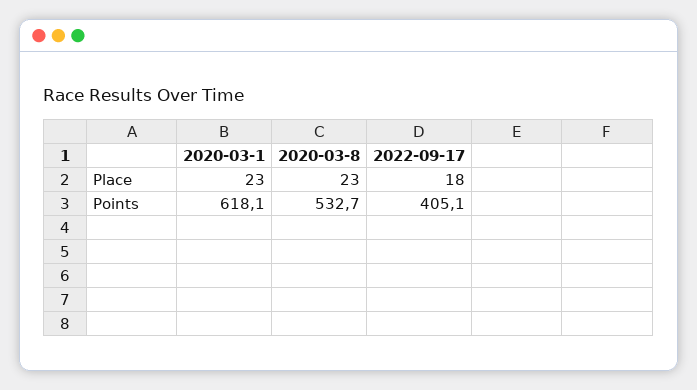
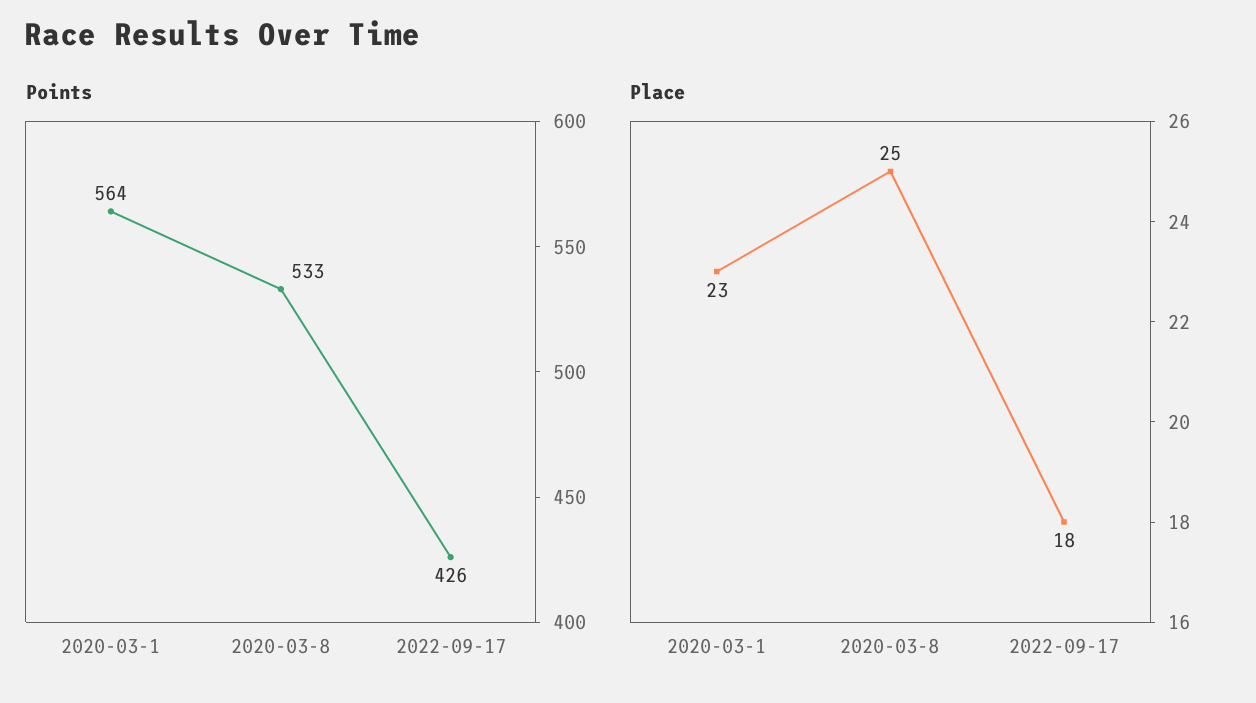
Place, 2020-03-8: 23 -> 25
Points, 2020-03-1: 618.1 -> 564
Points, 2022-09-17: 405.1 -> 426

